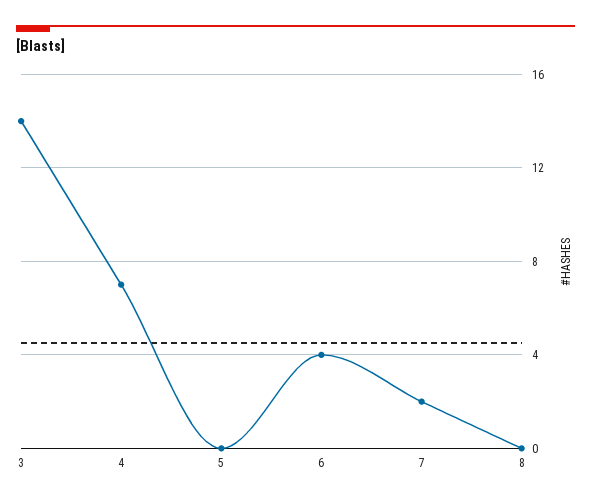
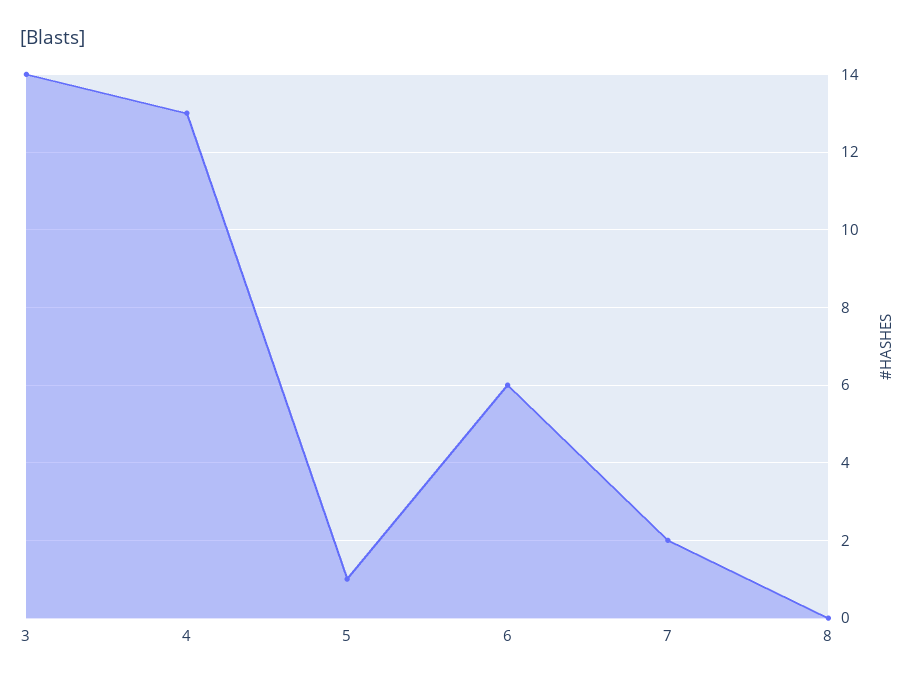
4: 7 -> 13
5: 0 -> 1
6: 4 -> 6

